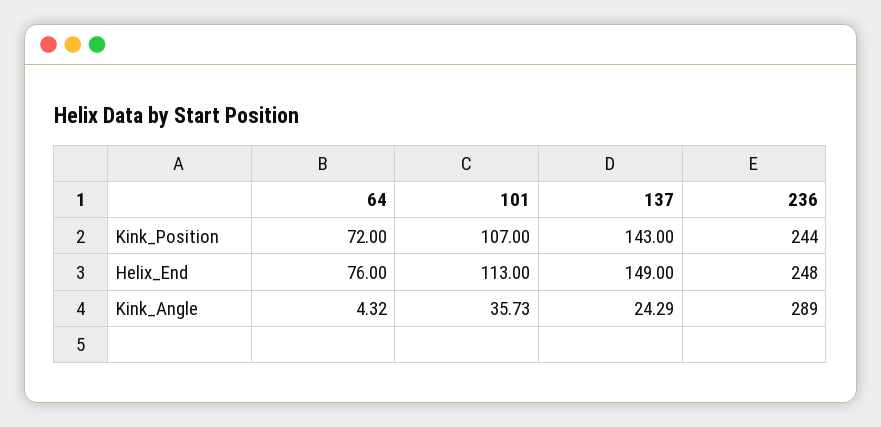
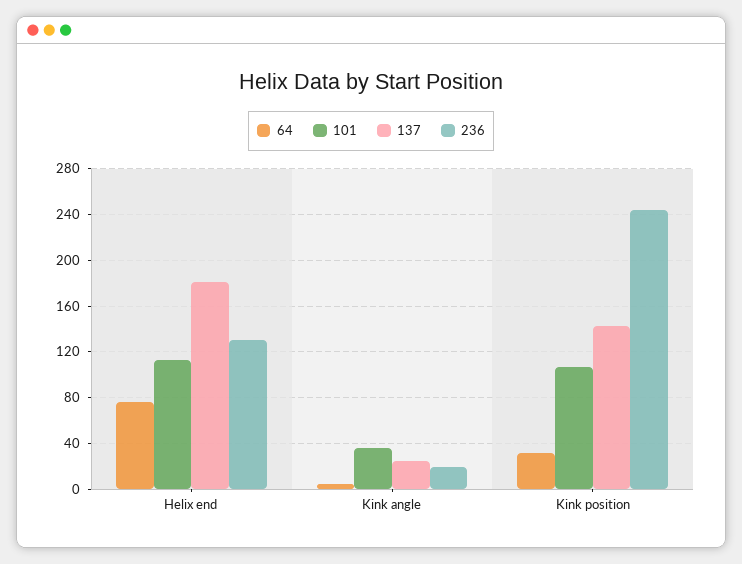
64, Kink_Position: 72 -> 30
137, Helix_End: 149 -> 180
236, Helix_End: 248 -> 130
236, Kink_Angle: 289 -> 20

